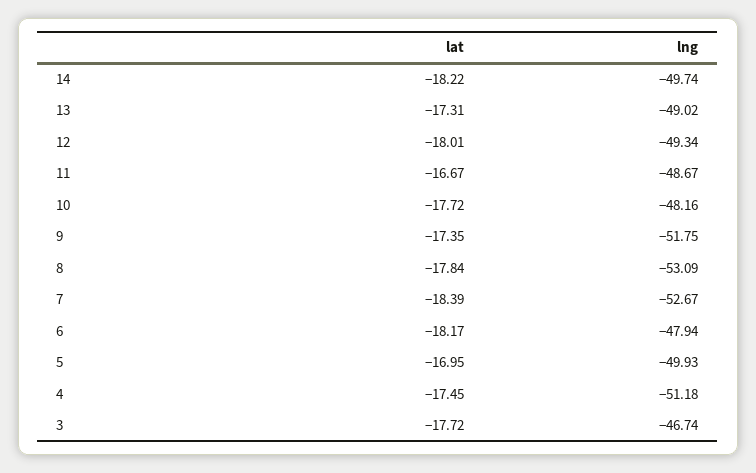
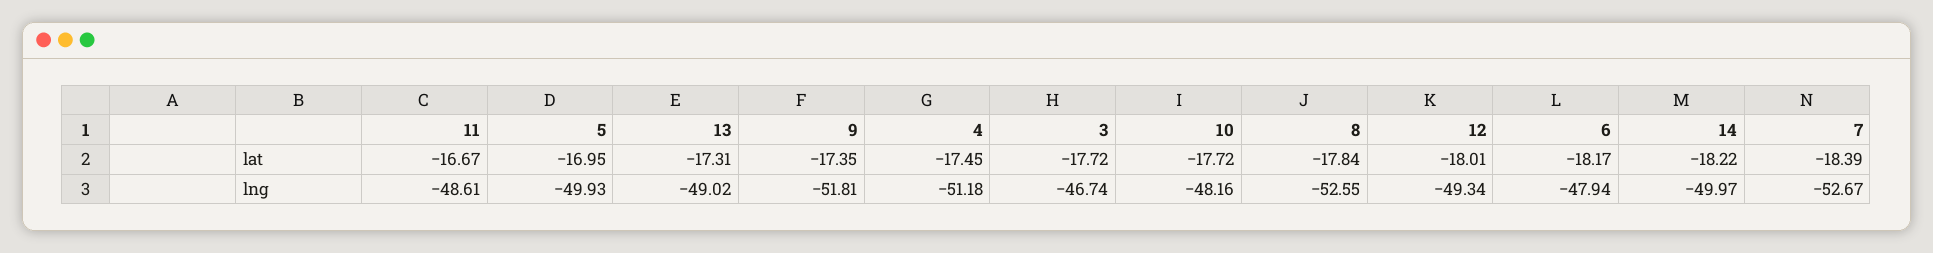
lng, 14: -49.74 -> -49.97
lng, 11: -48.67 -> -48.61
lng, 9: -51.75 -> -51.81
lng, 8: -53.09 -> -52.55

